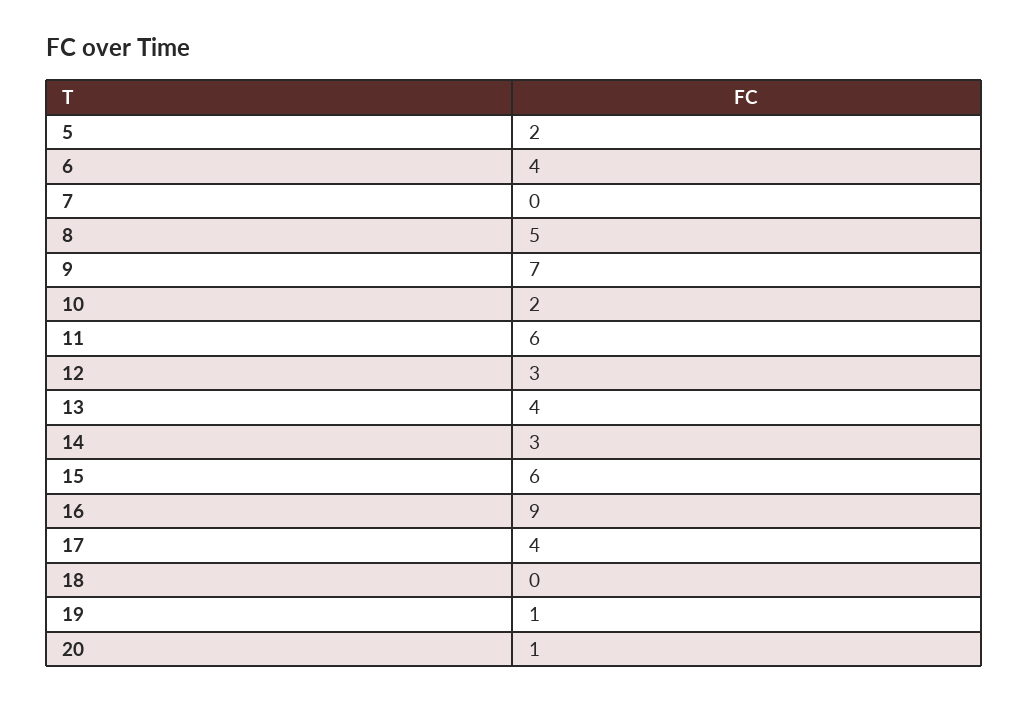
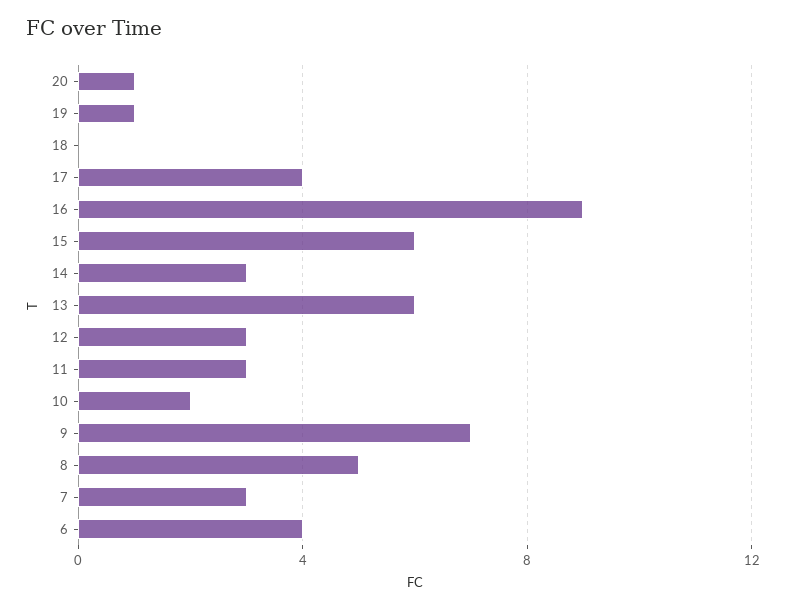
5: 2 -> none
7: 0 -> 3
11: 6 -> 3
13: 4 -> 6

